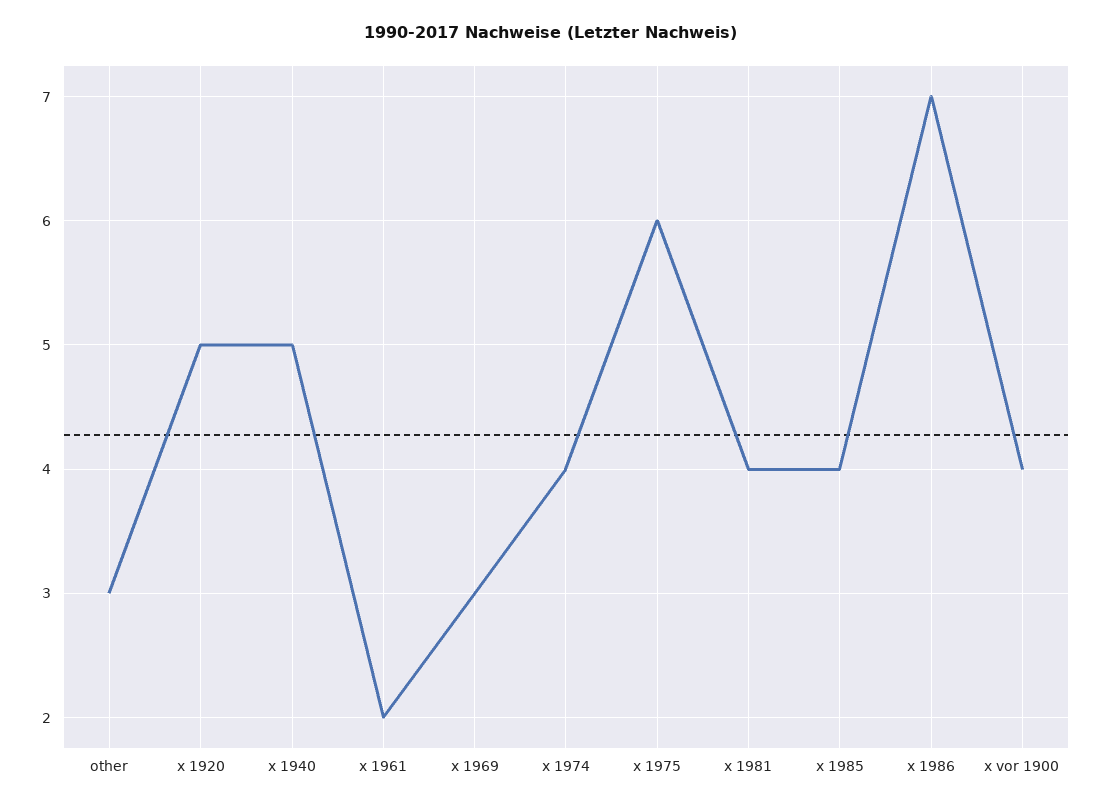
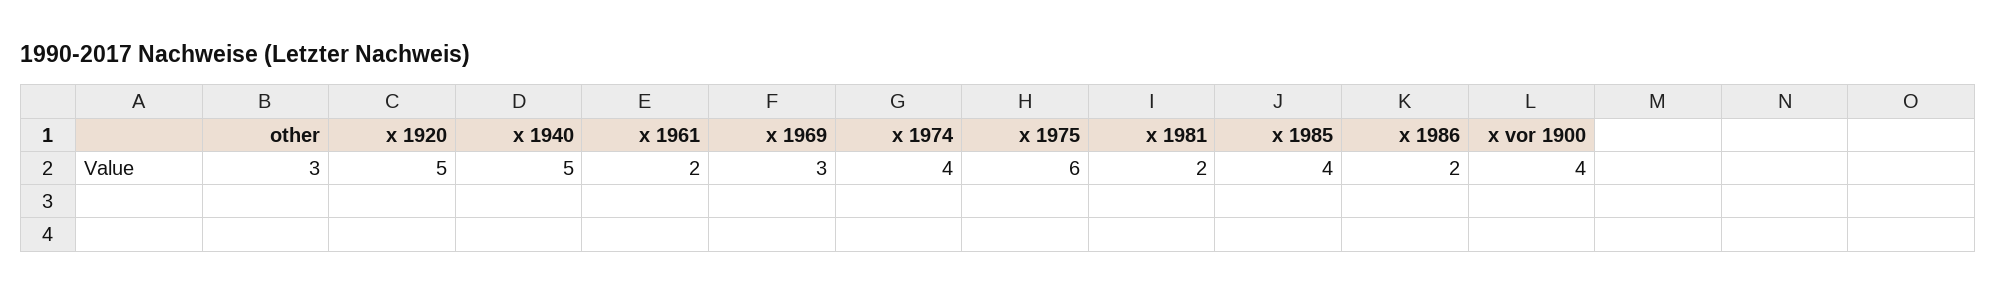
x 1981: 4 -> 2
x 1986: 7 -> 2

